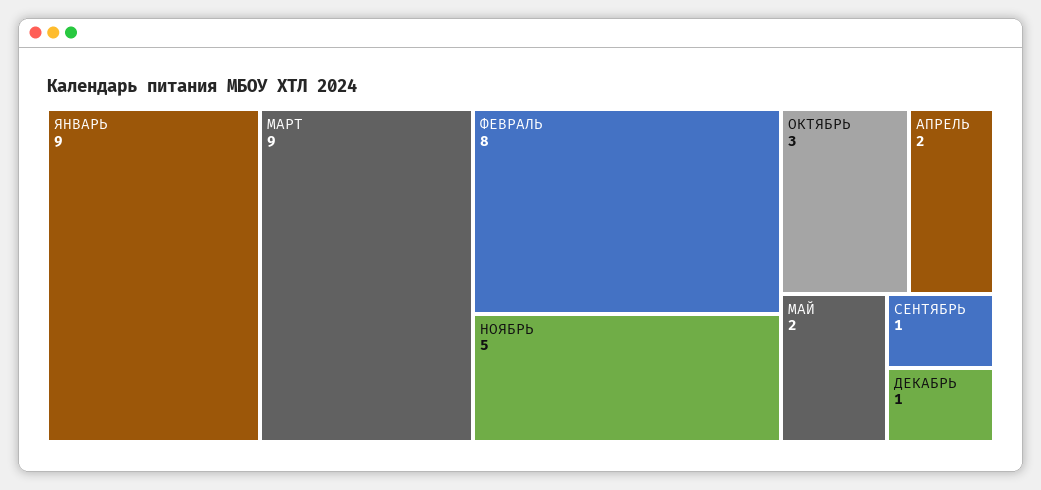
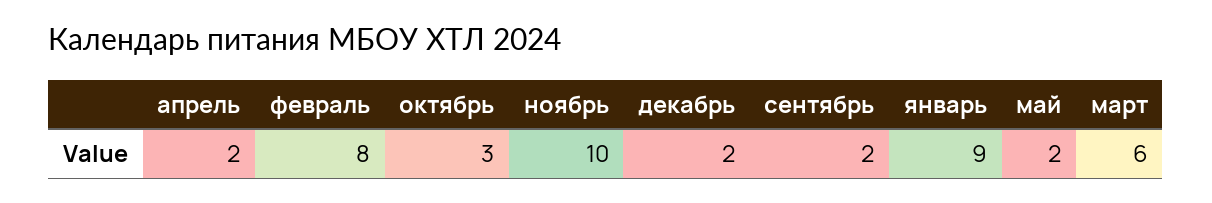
МАРТ: 9 -> 6
НОЯБРЬ: 5 -> 10
СЕНТЯБРЬ: 1 -> 2
ДЕКАБРЬ: 1 -> 2

